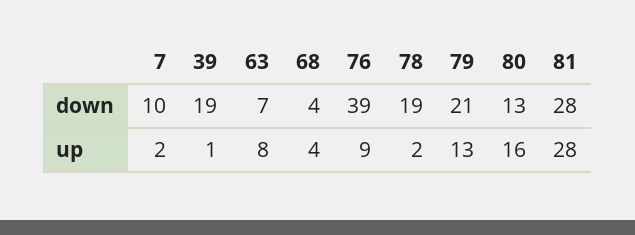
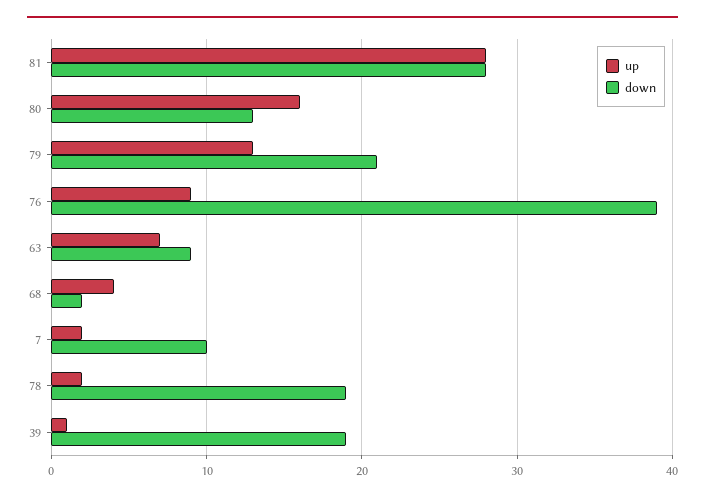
down, 63: 7 -> 9
down, 68: 4 -> 2
up, 63: 8 -> 7

